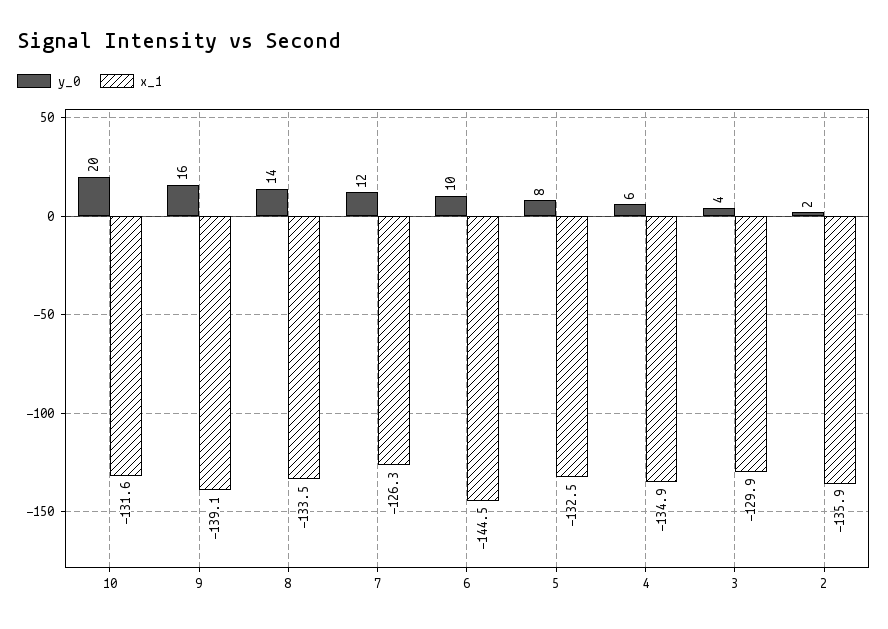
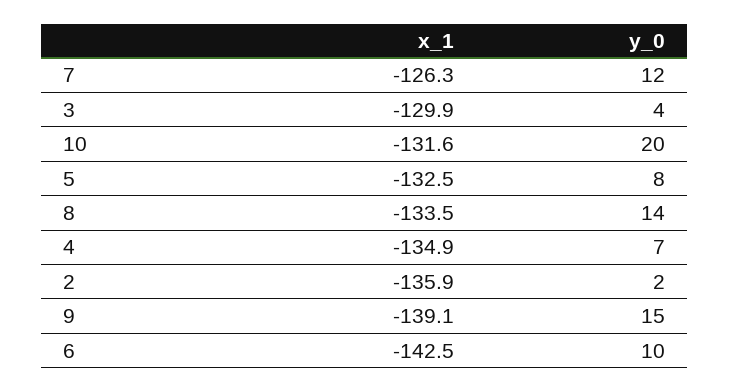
y_0, 9: 16 -> 15
x_1, 6: -144.5 -> -142.5
y_0, 4: 6 -> 7

